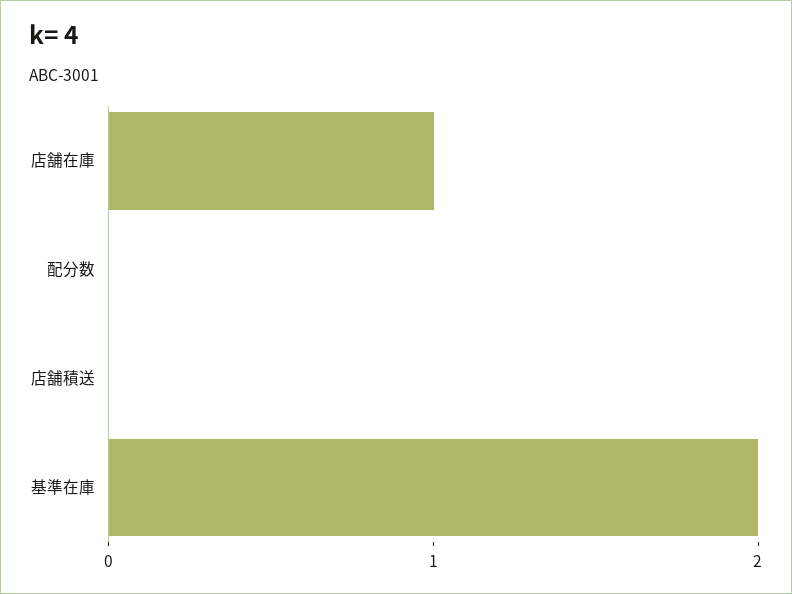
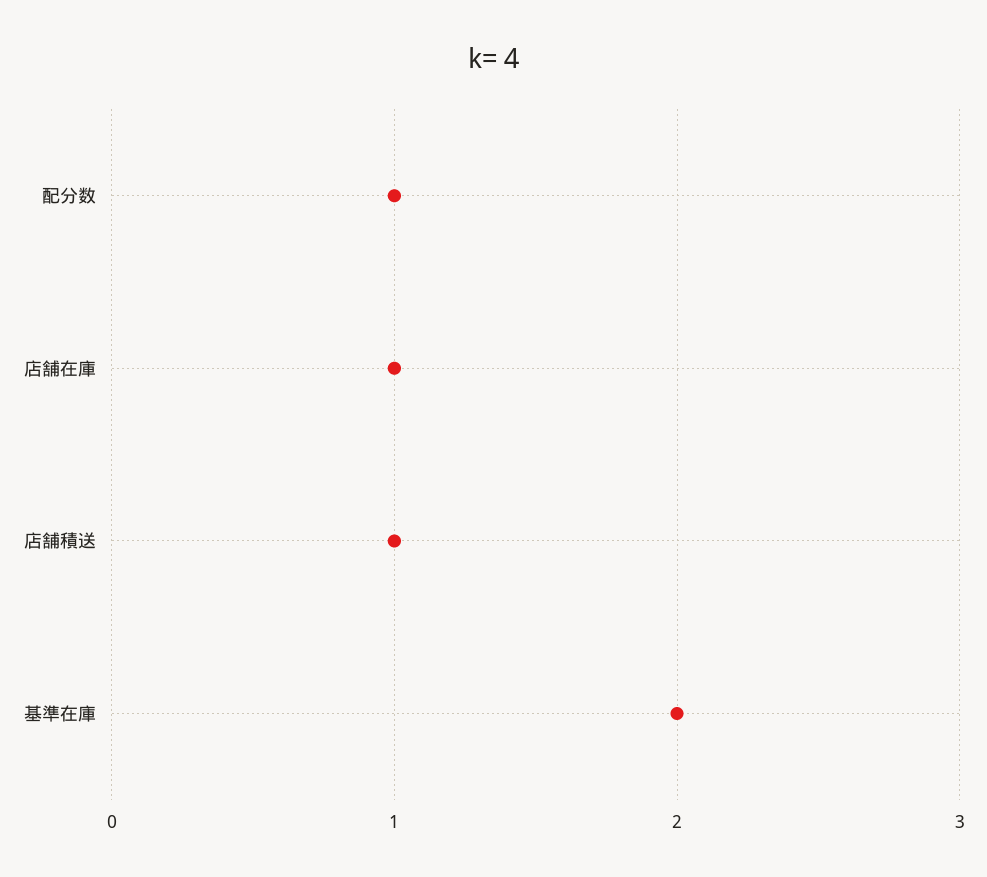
配分数: 0 -> 1
店舗積送: 0 -> 1

